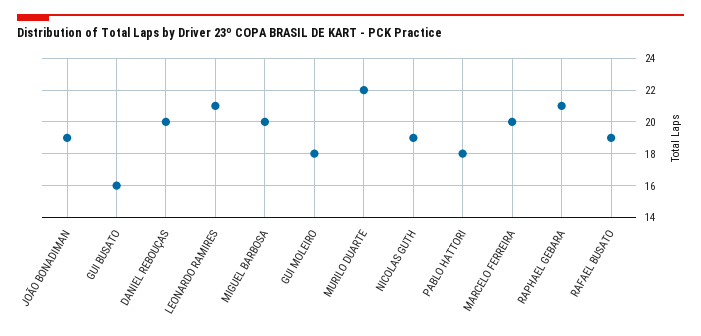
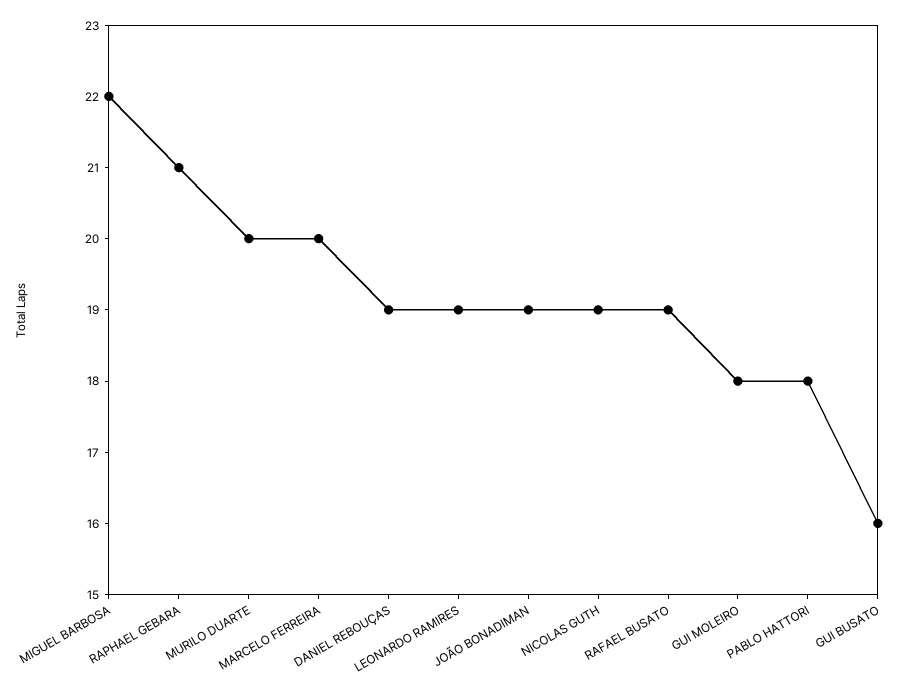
DANIEL REBOUÇAS: 20 -> 19
LEONARDO RAMIRES: 21 -> 19
MIGUEL BARBOSA: 20 -> 22
MURILO DUARTE: 22 -> 20

